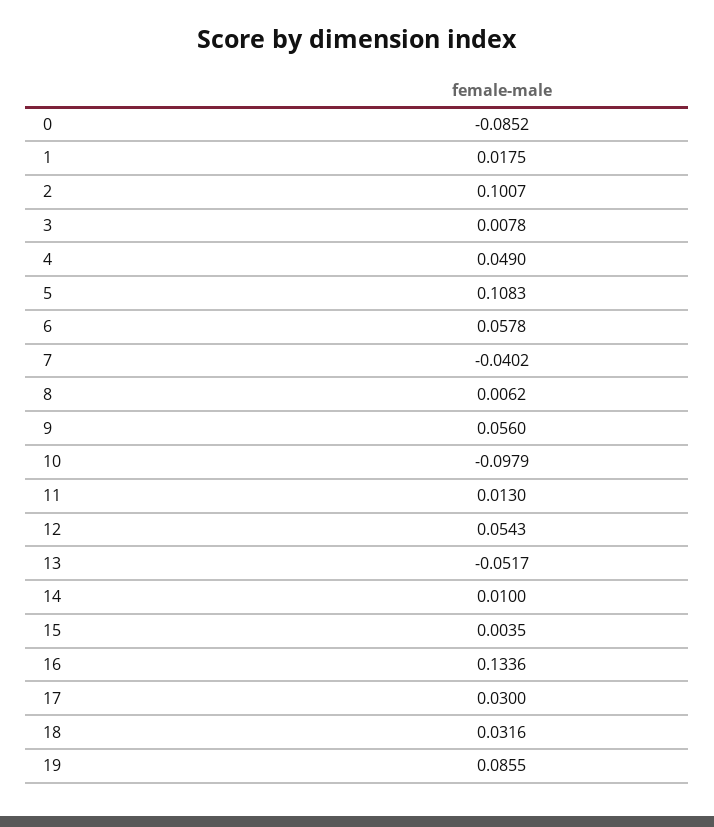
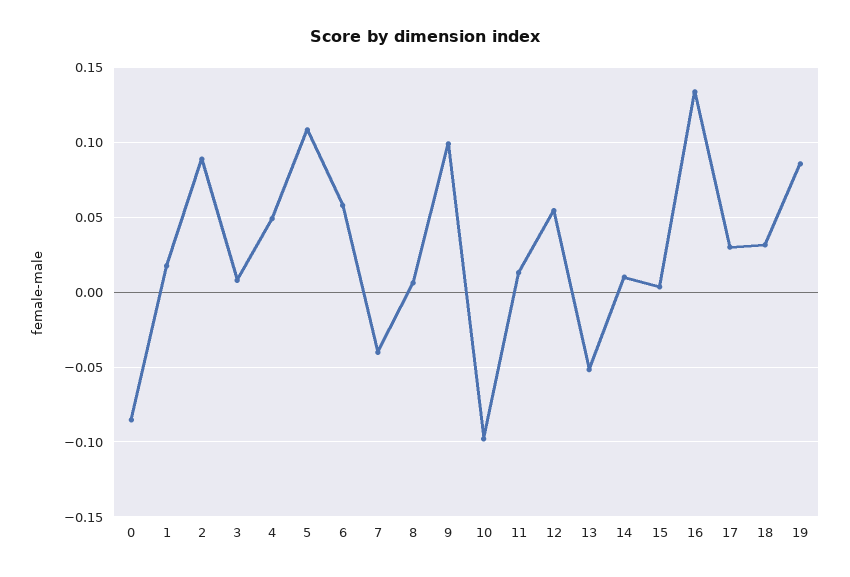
2: 0.1007 -> 0.09
9: 0.056 -> 0.1

